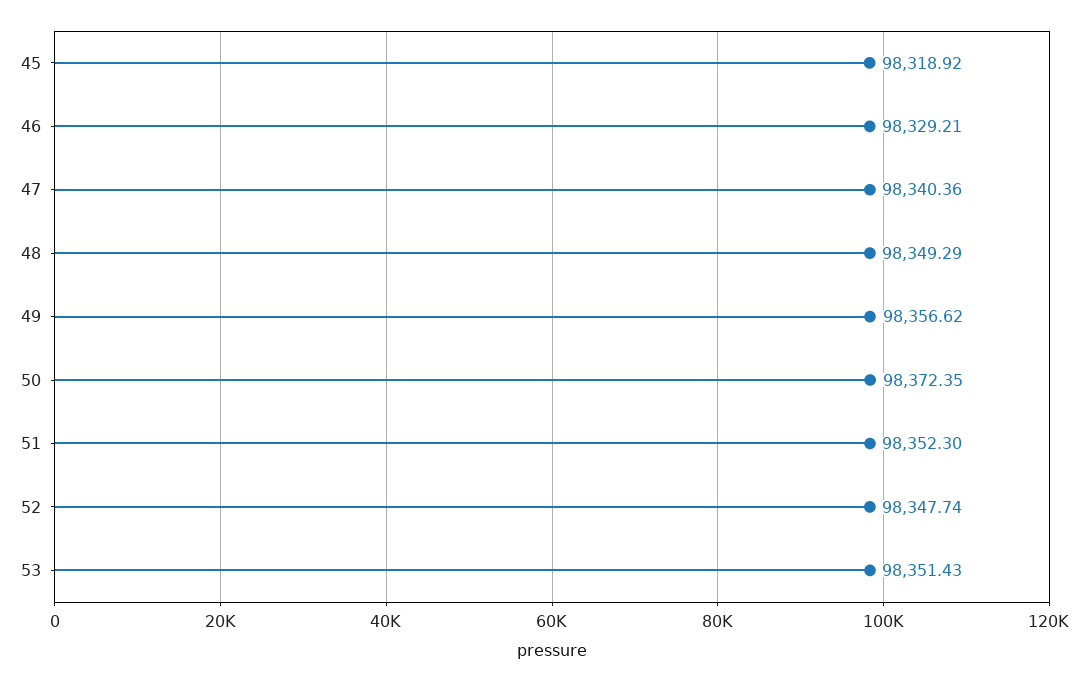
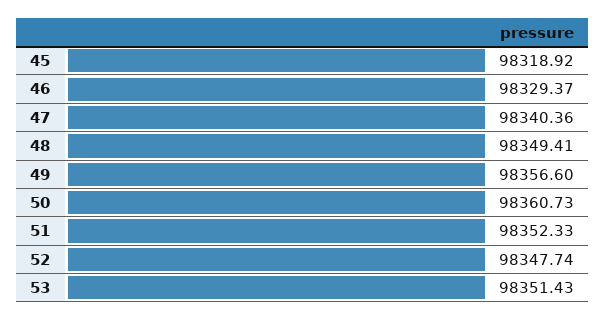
46: 98329.21 -> 98329.37
48: 98349.29 -> 98349.41
49: 98356.62 -> 98356.6
50: 98372.35 -> 98360.73
51: 98352.3 -> 98352.33

